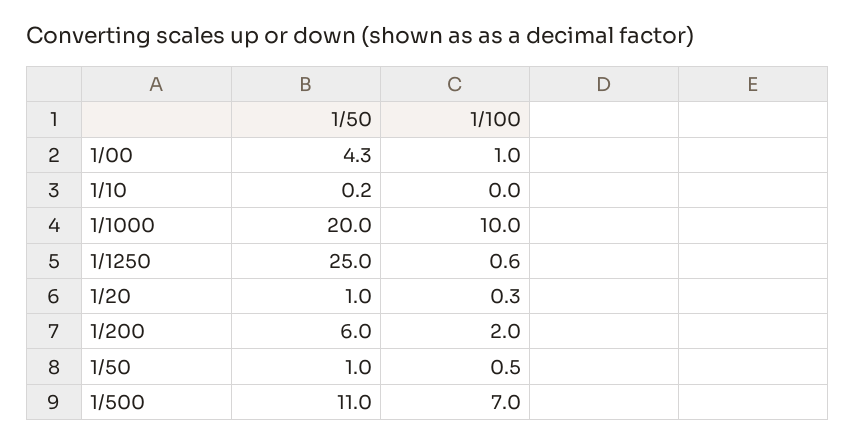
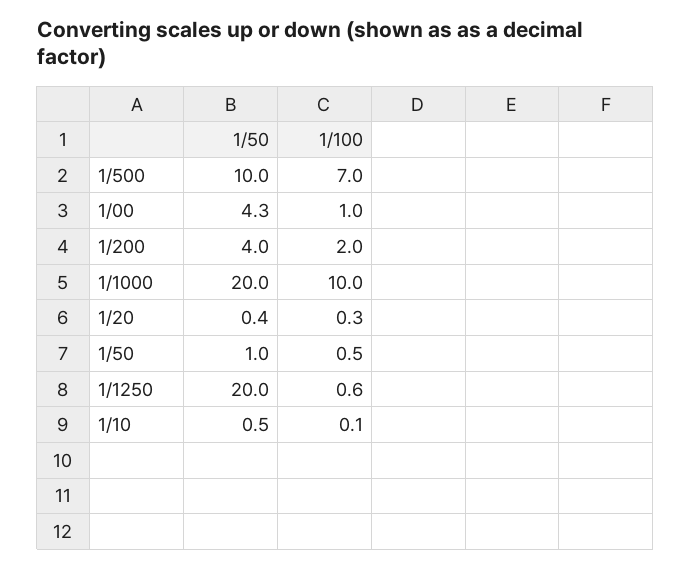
1/50, 1/10: 0.2 -> 0.5
1/100, 1/10: 0 -> 0.1
1/50, 1/1250: 25 -> 20
1/50, 1/20: 1 -> 0.4
1/50, 1/200: 6 -> 4
1/50, 1/500: 11 -> 10

